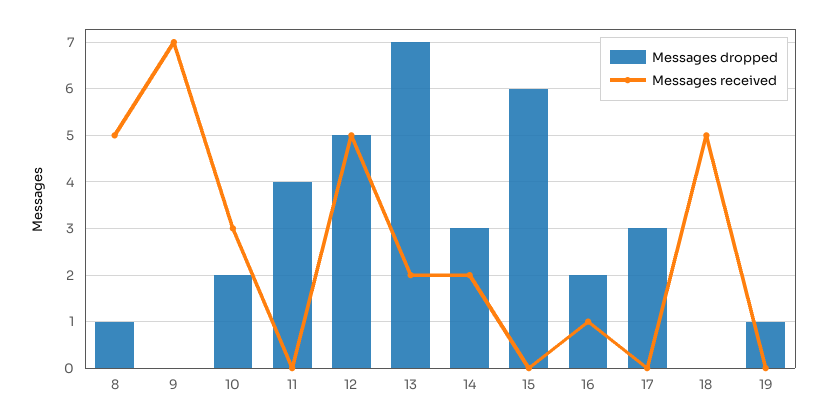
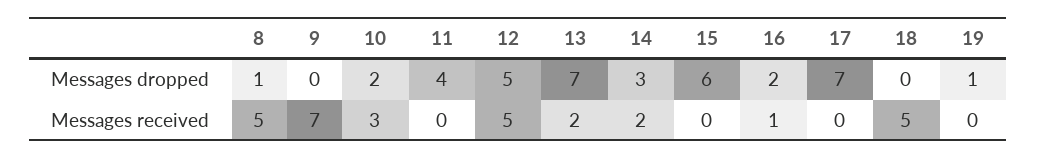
Messages dropped, 17: 3 -> 7

